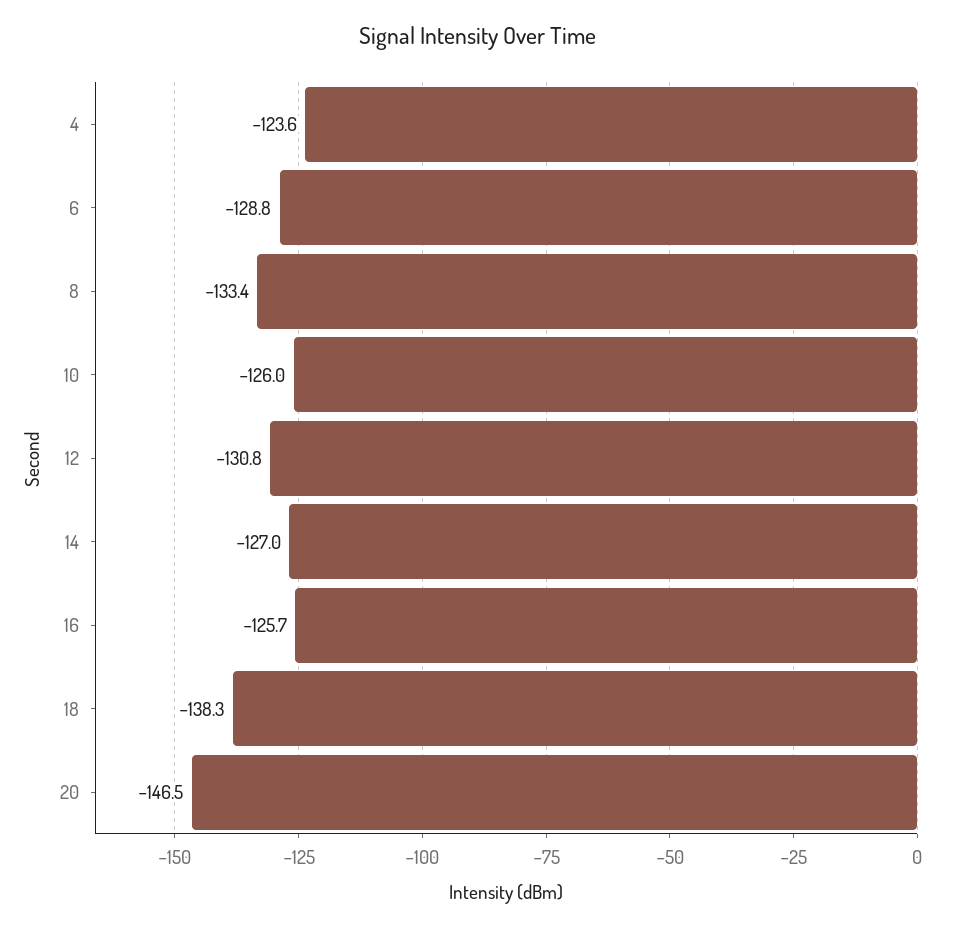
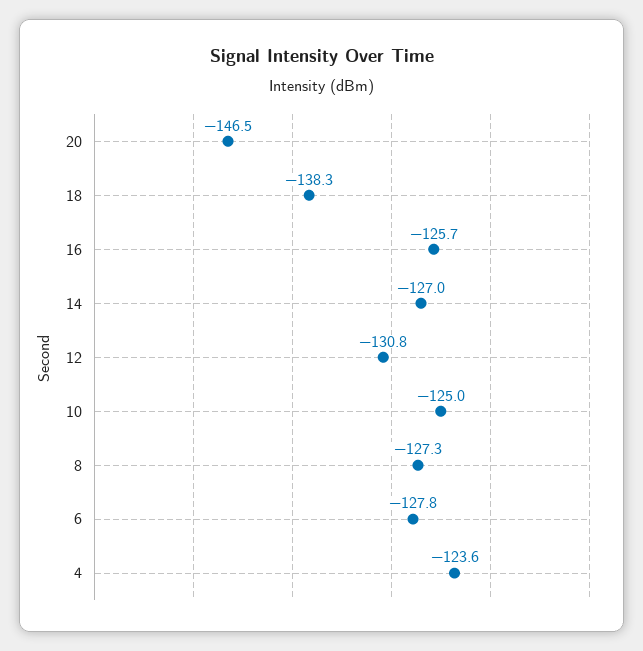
6: -128.8 -> -127.8
8: -133.4 -> -127.3
10: -126 -> -125

